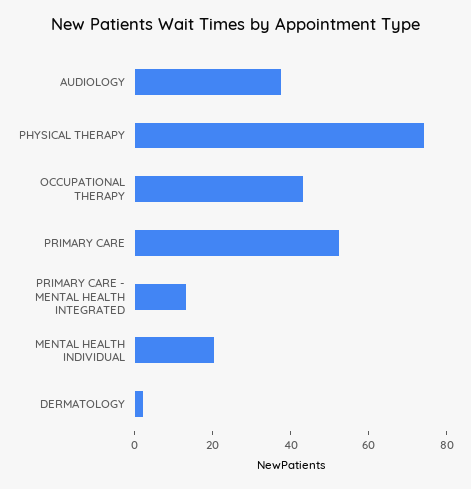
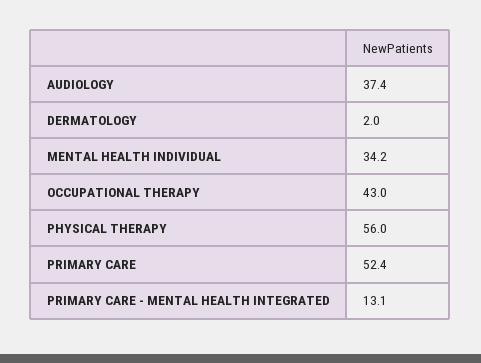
PHYSICAL THERAPY: 75 -> 56
MENTAL HEALTH INDIVIDUAL: 20 -> 34.2

